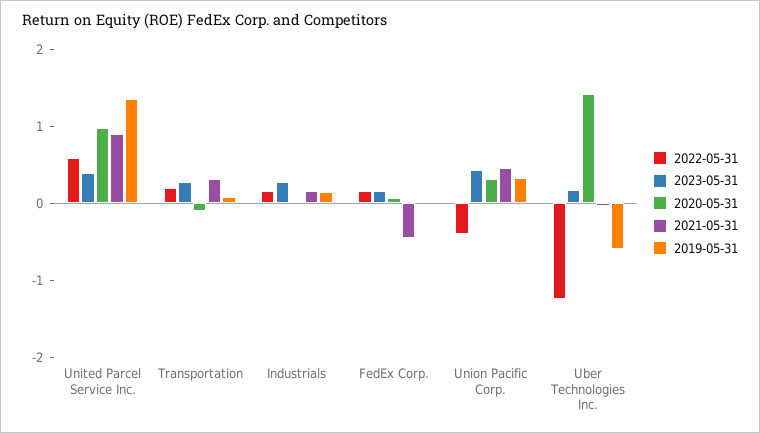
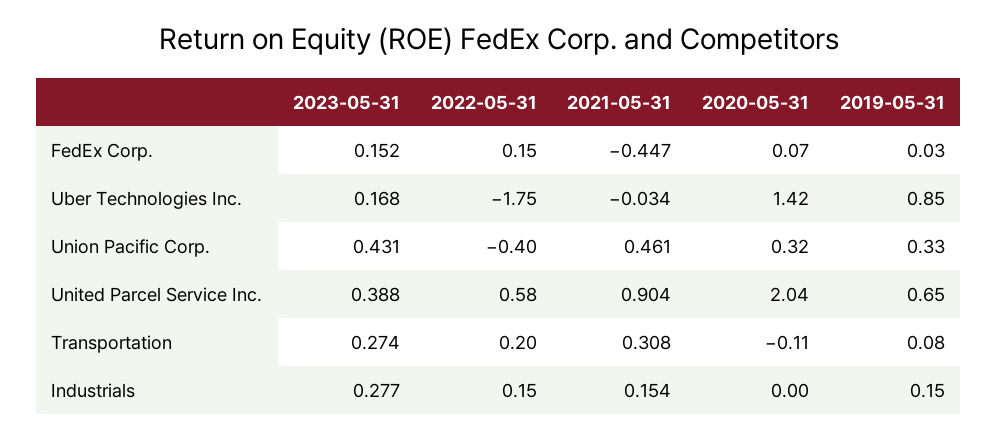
2020-05-31, United Parcel Service Inc.: 1 -> 2.04
2019-05-31, United Parcel Service Inc.: 1.4 -> 0.65
2022-05-31, Uber Technologies Inc.: -1.2 -> -1.75
2019-05-31, Uber Technologies Inc.: -0.6 -> 0.85

